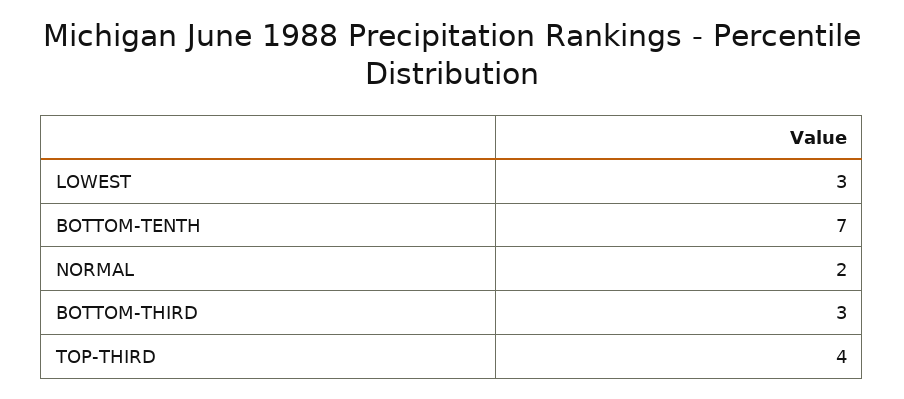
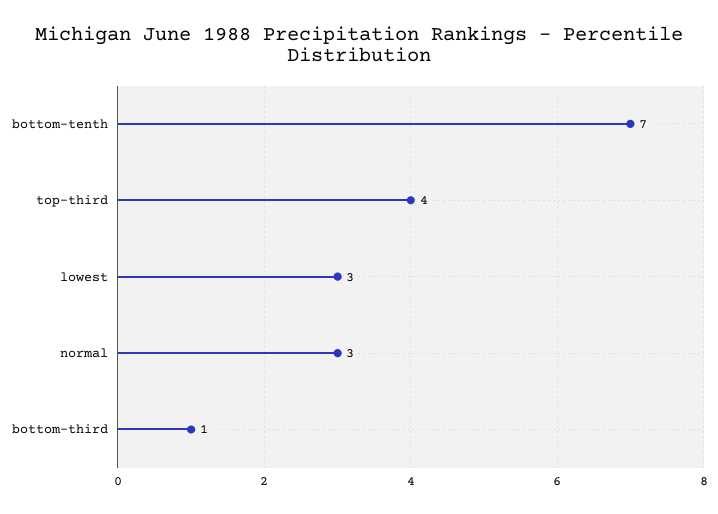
NORMAL: 2 -> 3
BOTTOM-THIRD: 3 -> 1

